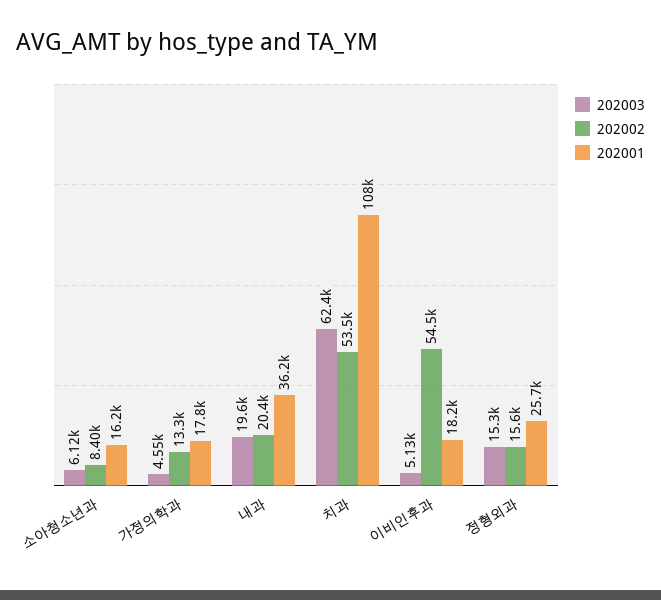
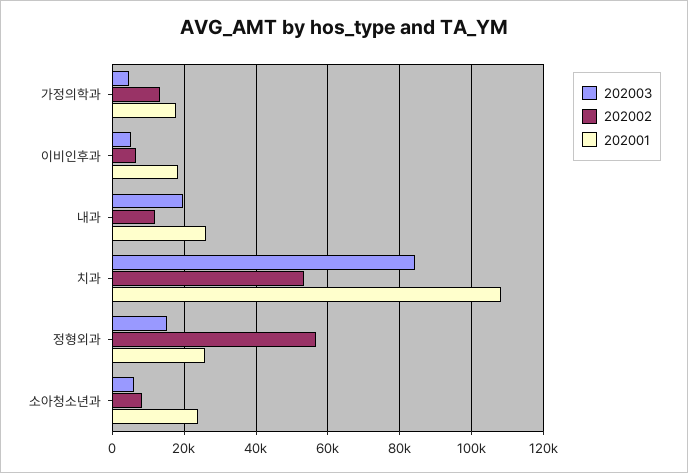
202001, 소아청소년과: 16200 -> 24000
202002, 내과: 20400 -> 12000
202001, 내과: 36200 -> 26000
202003, 치과: 62400 -> 84000
202002, 이비인후과: 54500 -> 6000
202002, 정형외과: 15600 -> 56000

